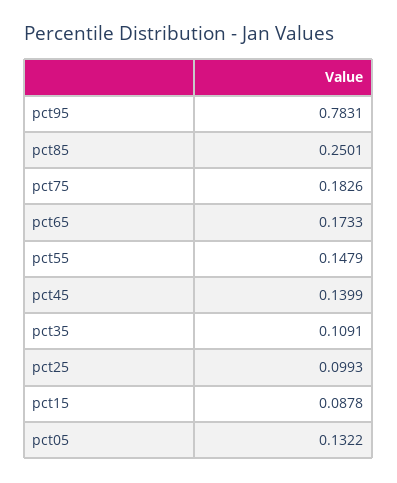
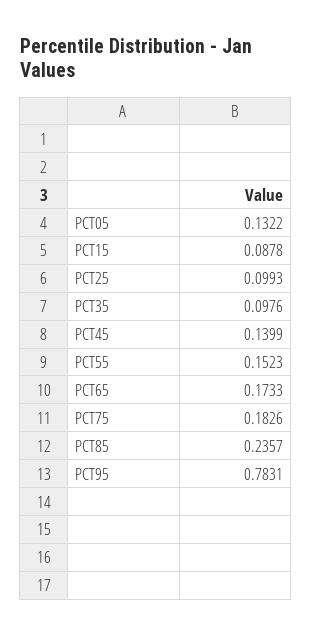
pct85: 0.2501 -> 0.2357
pct55: 0.1479 -> 0.1523
pct35: 0.1091 -> 0.0976

